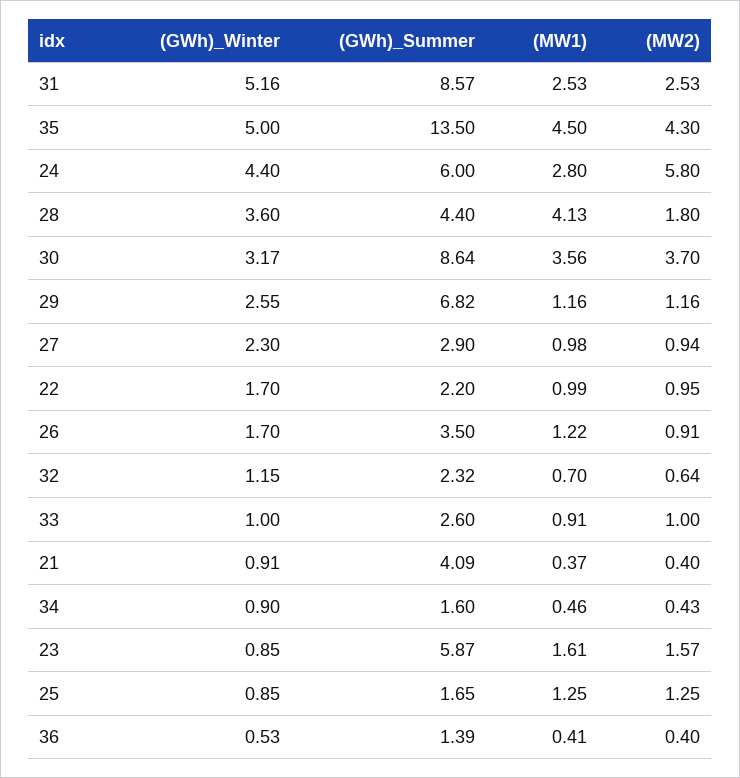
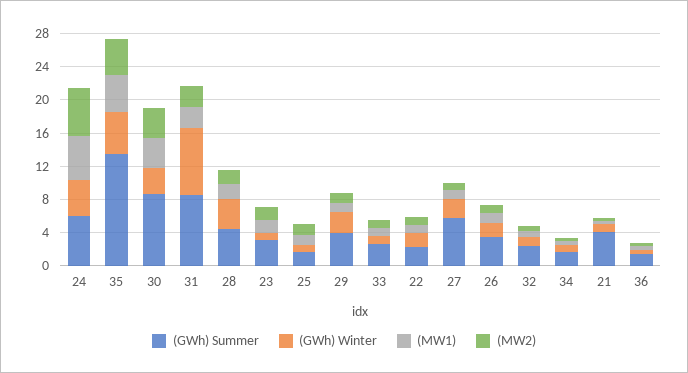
(GWh)_Winter, 31: 5.16 -> 8
(MW1), 24: 2.8 -> 5
(MW1), 28: 4.13 -> 2
(GWh)_Summer, 29: 6.82 -> 4
(GWh)_Summer, 27: 2.9 -> 6
(GWh)_Summer, 23: 5.87 -> 3

